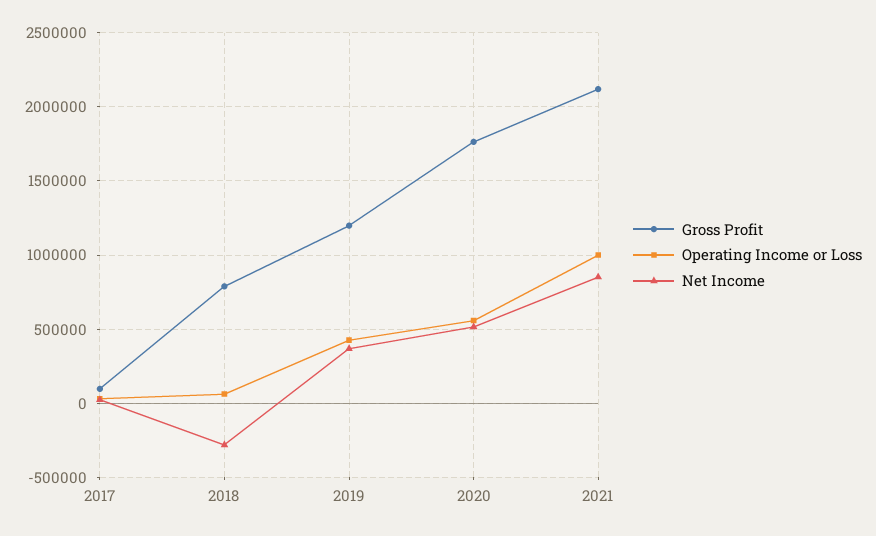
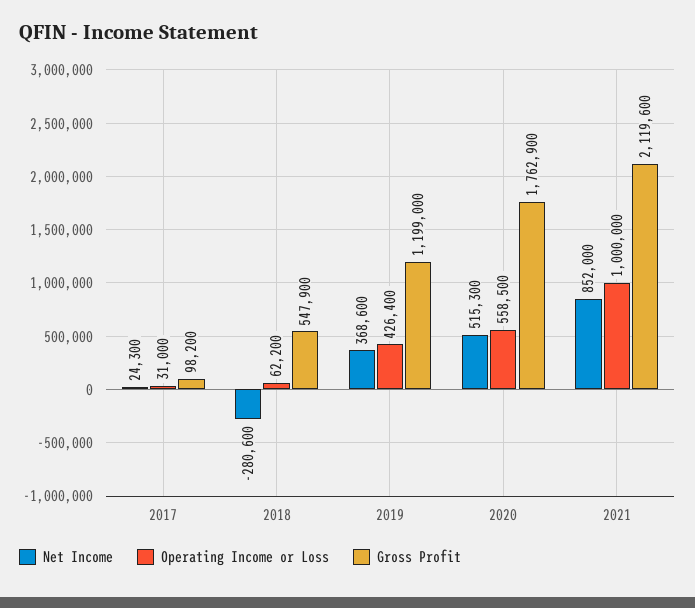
Gross Profit, 2018: 800000 -> 547900

